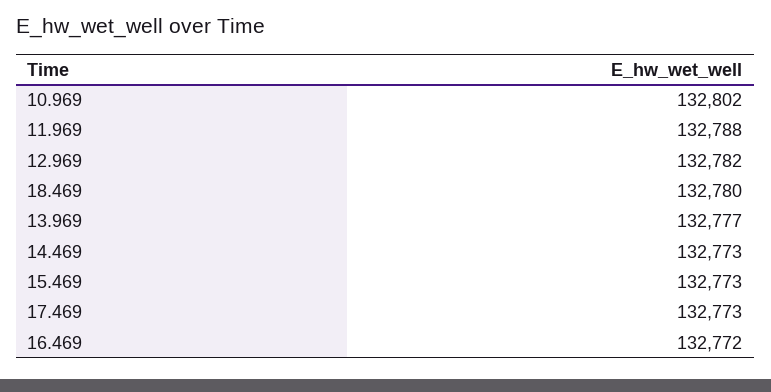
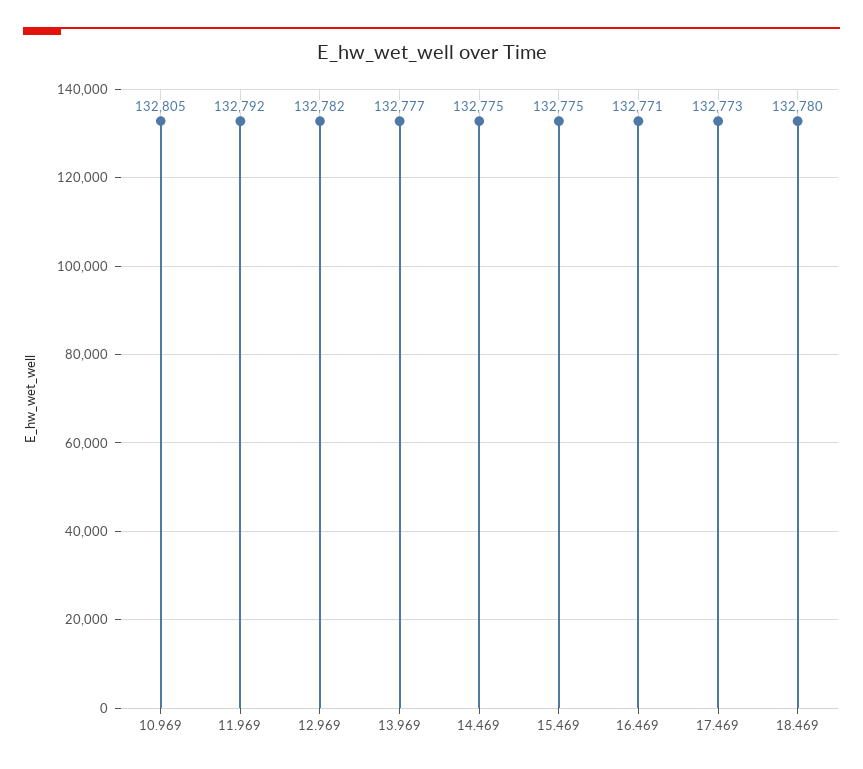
10.969: 132802 -> 132805
11.969: 132788 -> 132792
14.469: 132773 -> 132775
15.469: 132773 -> 132775
16.469: 132772 -> 132771

